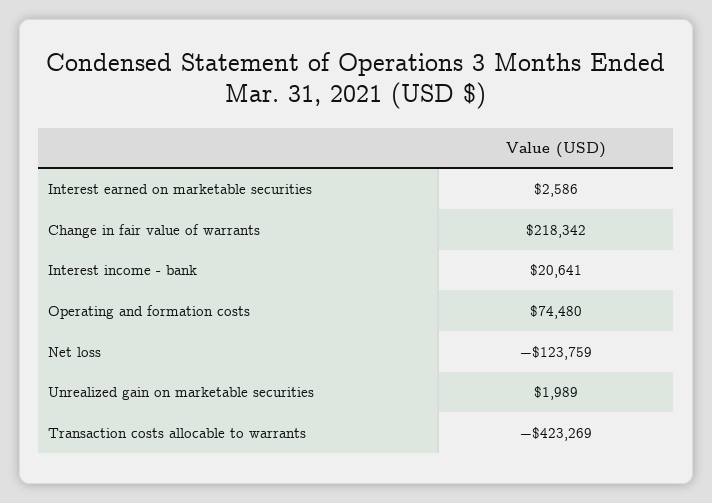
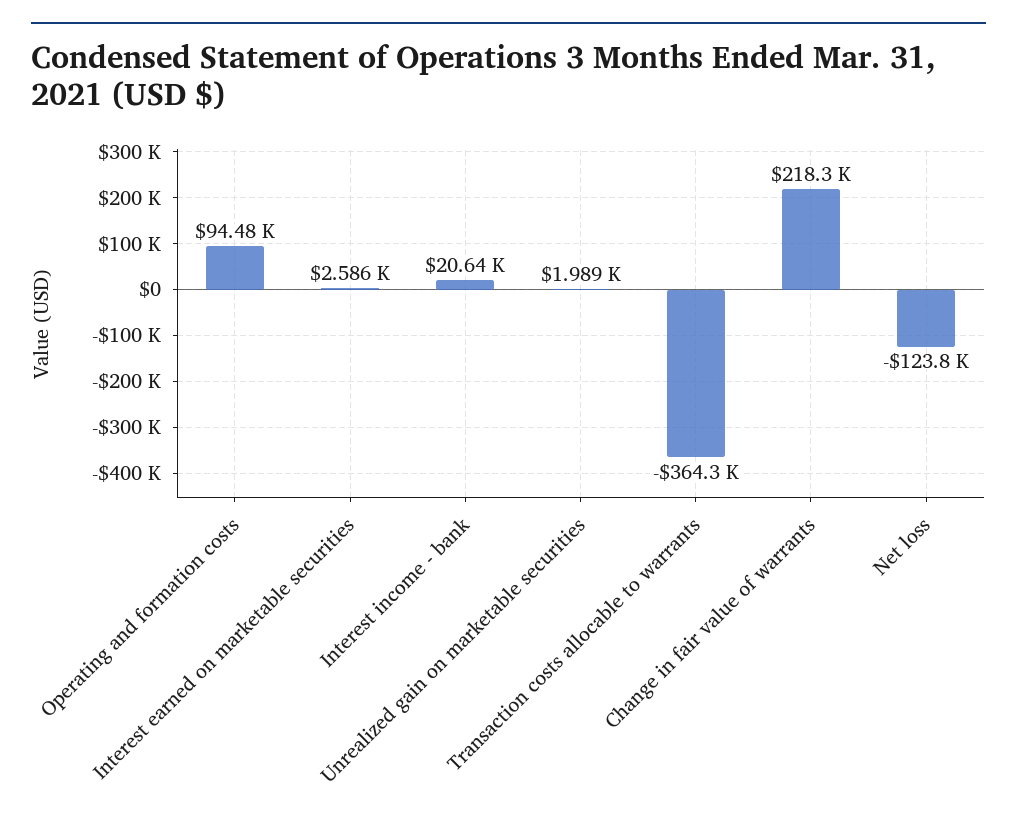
Operating and formation costs: 74480 -> 94480
Transaction costs allocable to warrants: -423269 -> -364300

